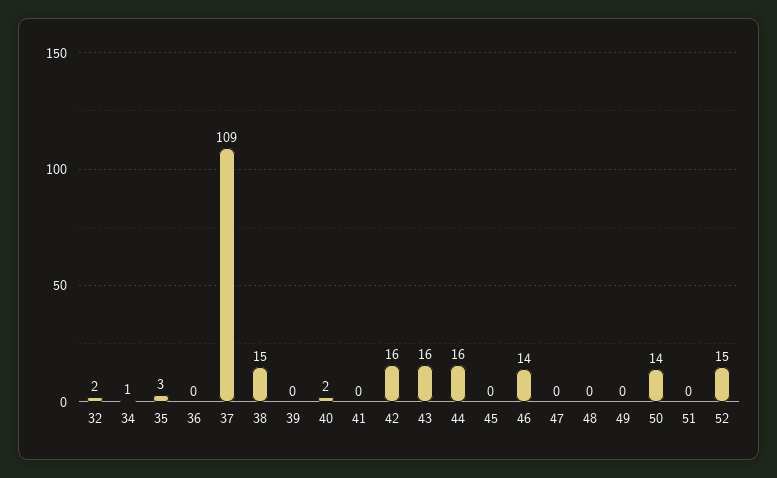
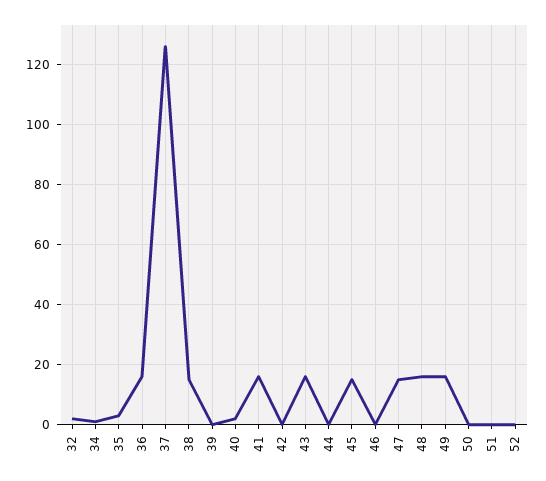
36: 0 -> 15
37: 109 -> 125
41: 0 -> 15
42: 16 -> 0
44: 16 -> 0
45: 0 -> 15
46: 14 -> 0
47: 0 -> 15
48: 0 -> 15
49: 0 -> 15
50: 14 -> 0
52: 15 -> 0

